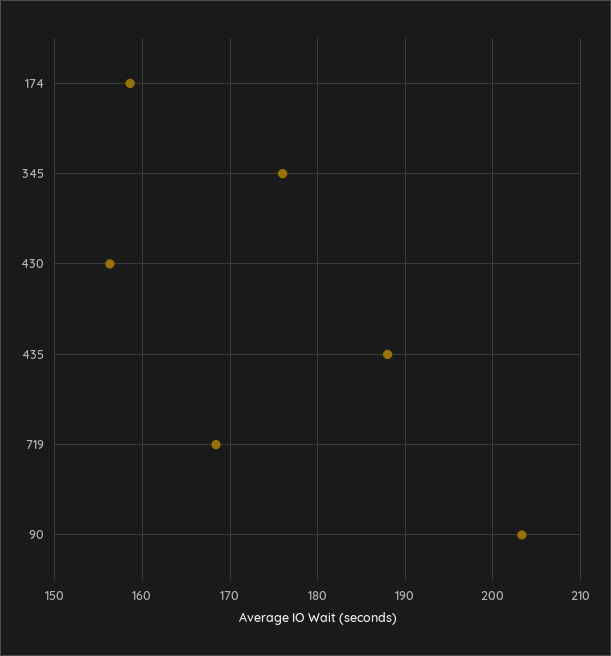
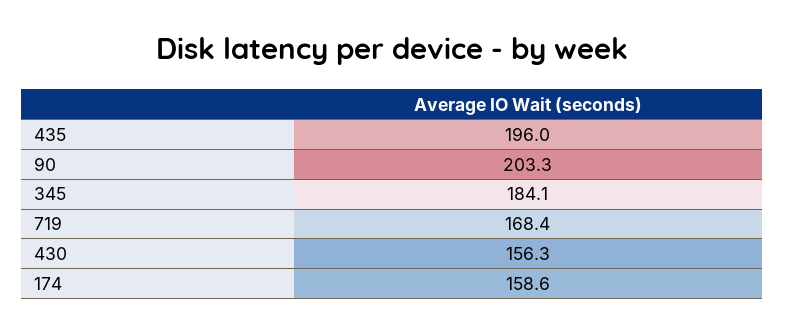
345: 176 -> 184.1
435: 188 -> 196

